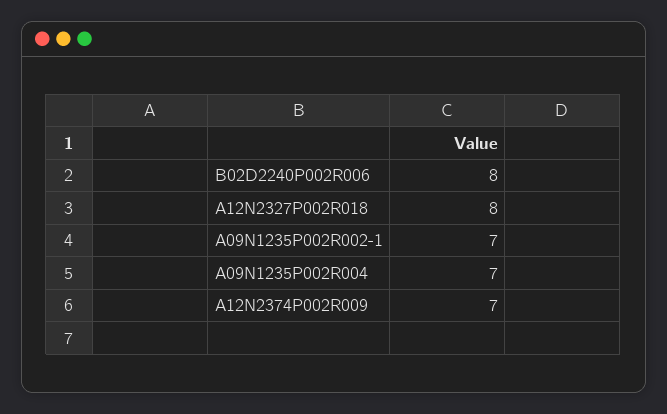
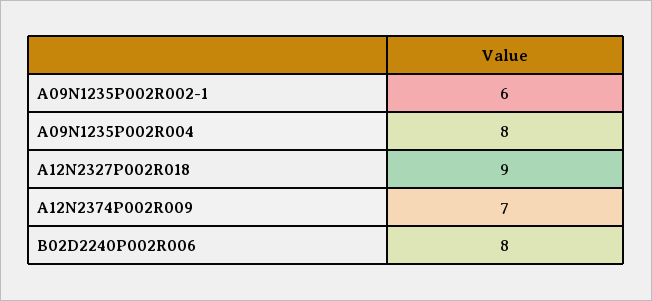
A12N2327P002R018: 8 -> 9
A09N1235P002R002-1: 7 -> 6
A09N1235P002R004: 7 -> 8

